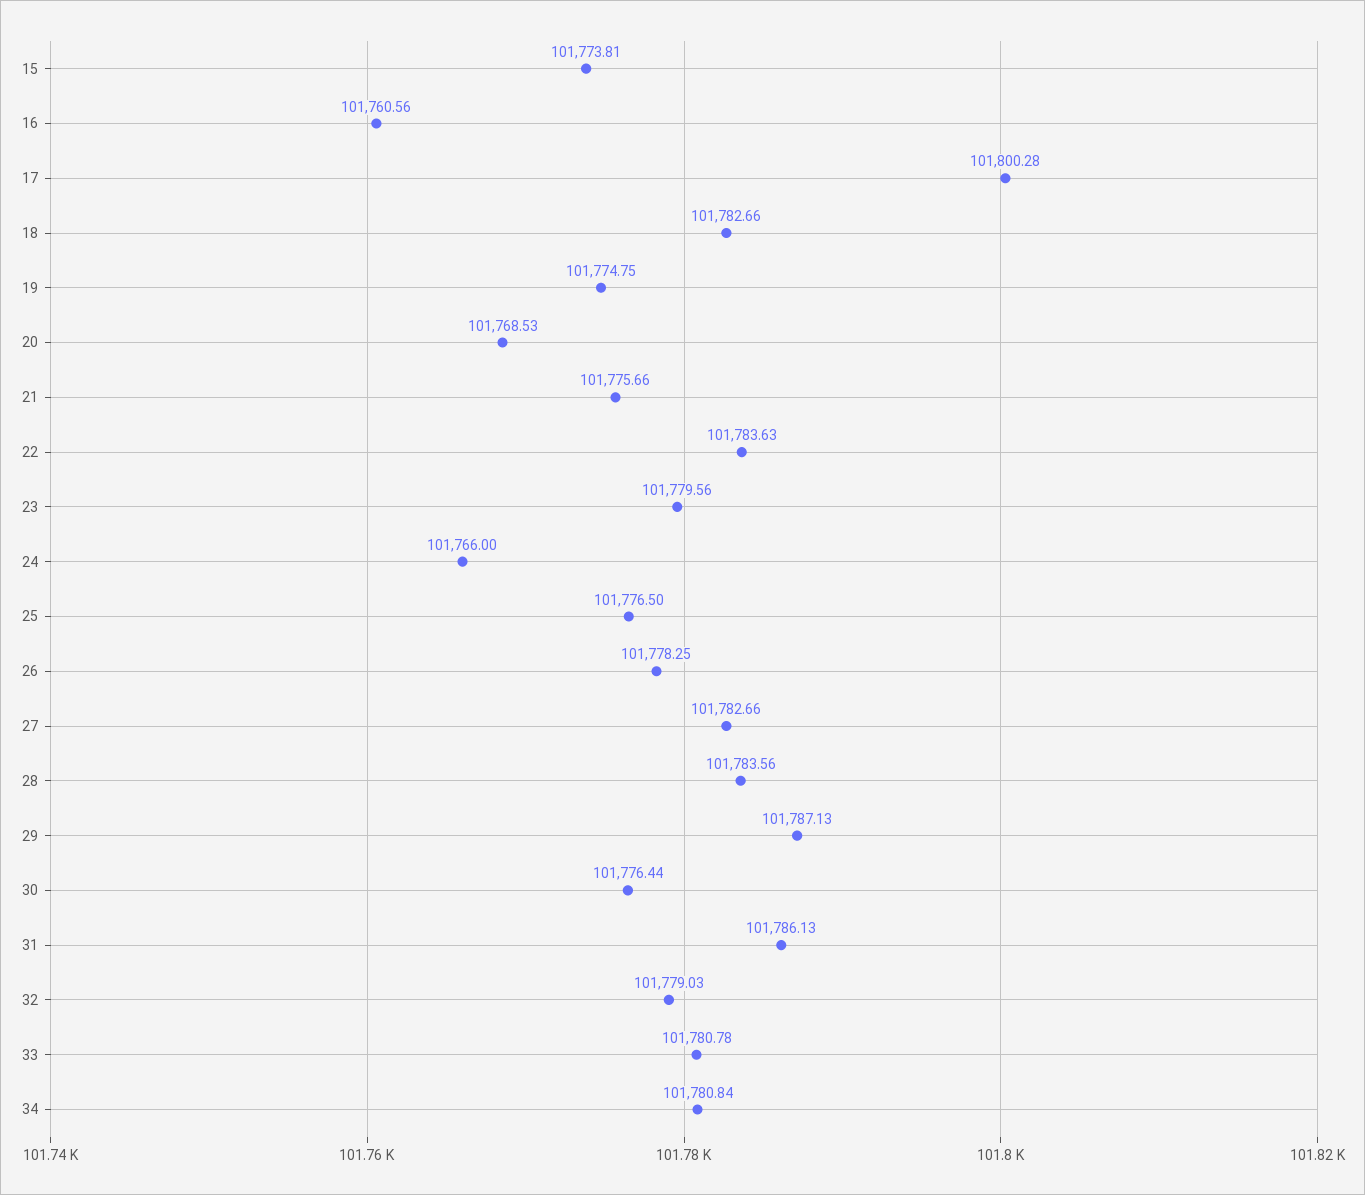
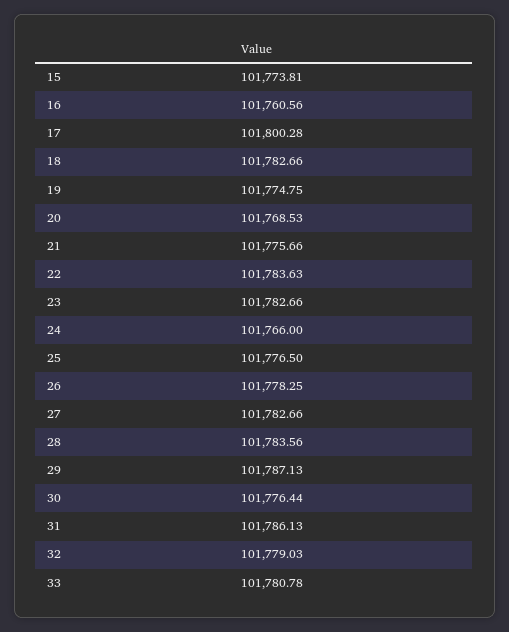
23: 101779.56 -> 101782.66
34: 101780.84 -> none

